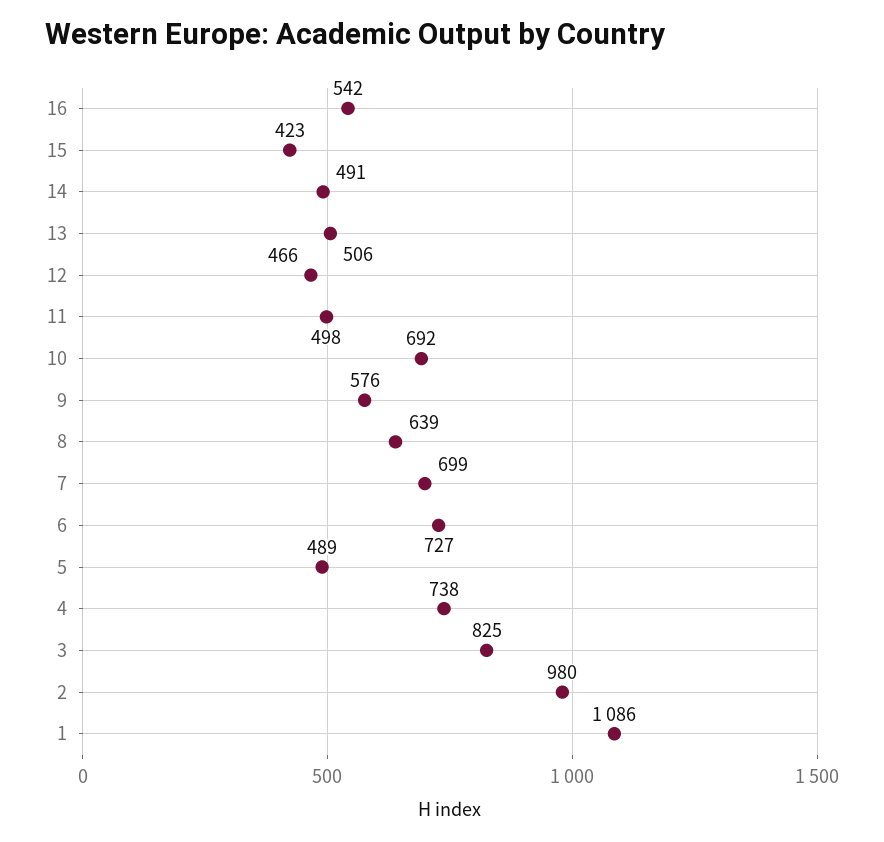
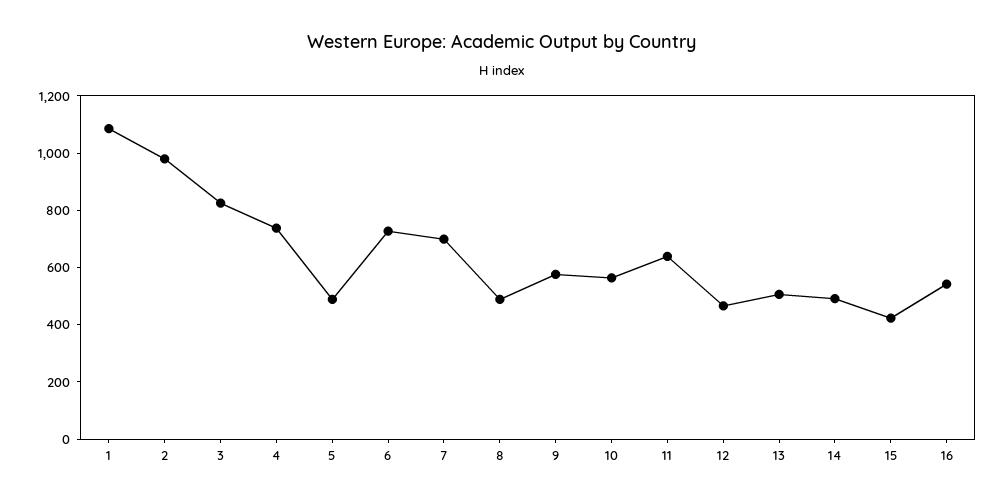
11: 498 -> 650
10: 692 -> 550
8: 639 -> 500

